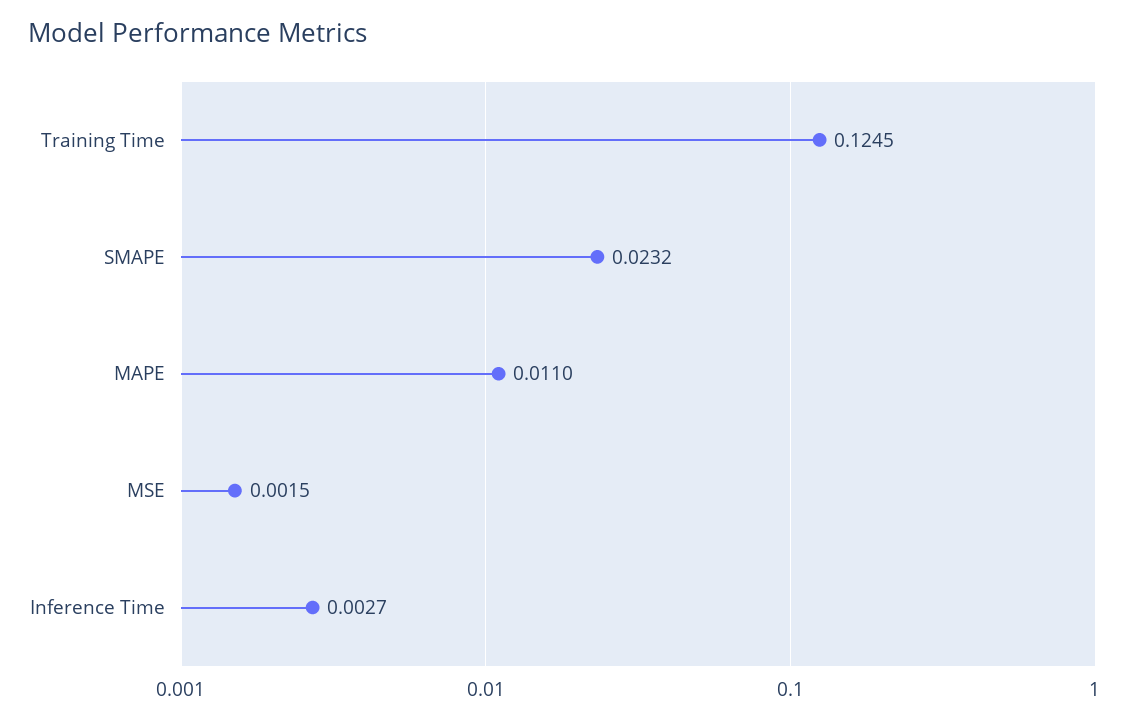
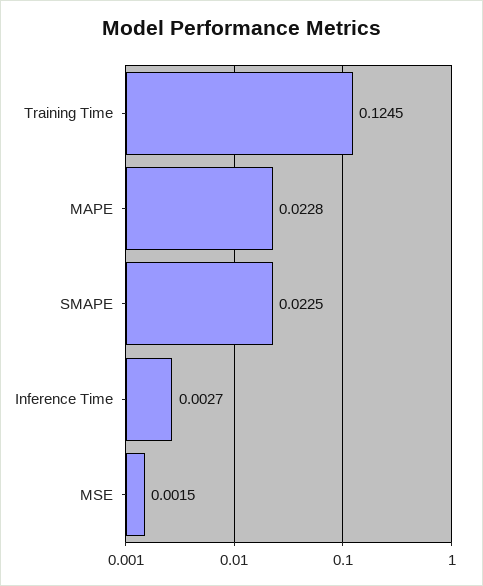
SMAPE: 0.0232 -> 0.0225
MAPE: 0.011 -> 0.0228

